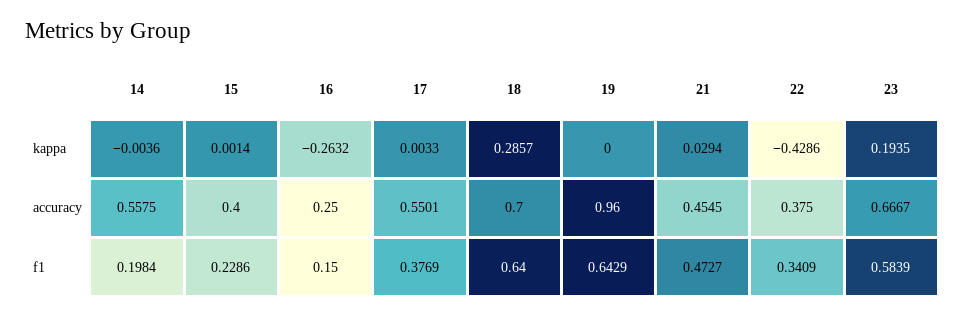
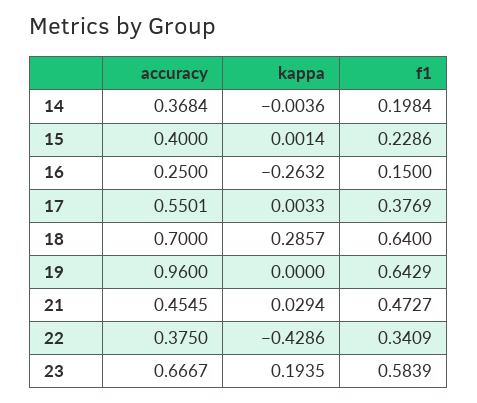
14, accuracy: 0.5575 -> 0.3684

